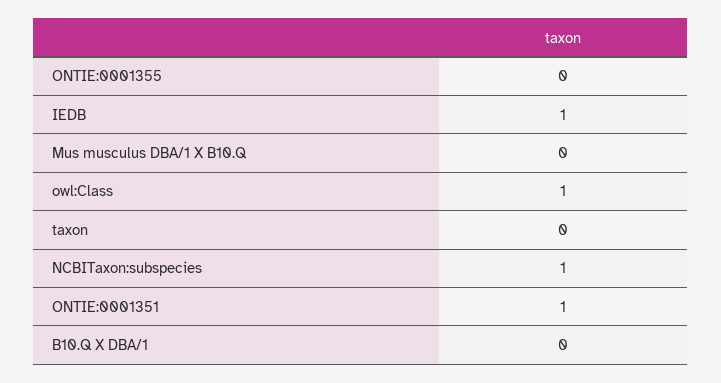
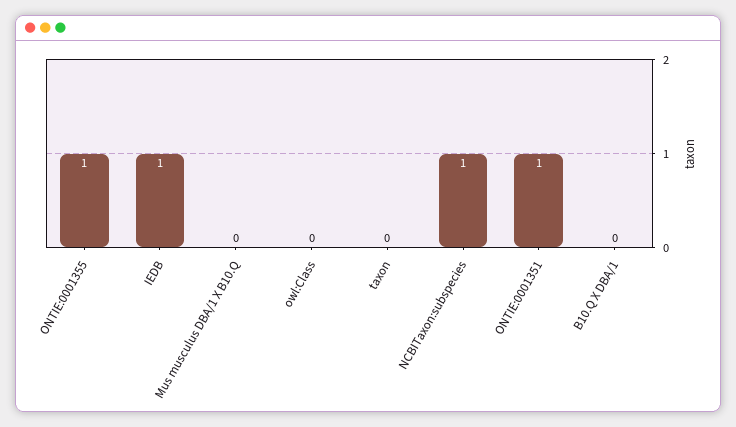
ONTIE:0001355: 0 -> 1
owl:Class: 1 -> 0

